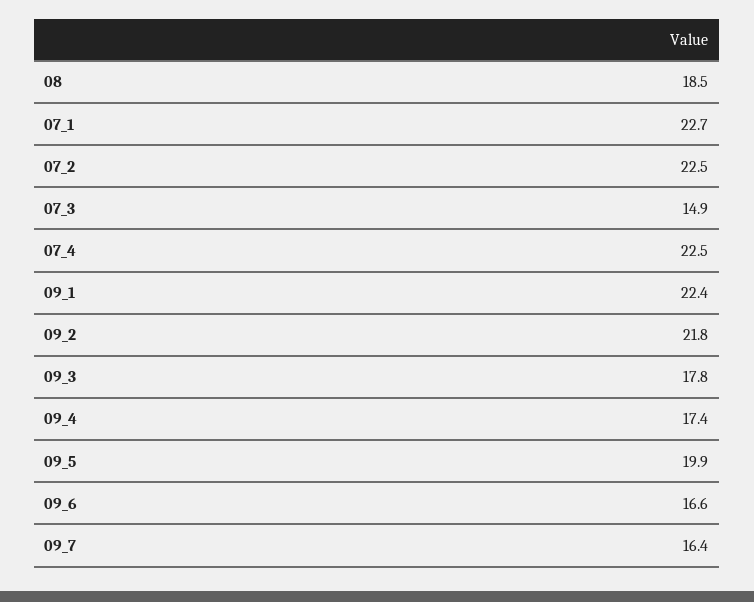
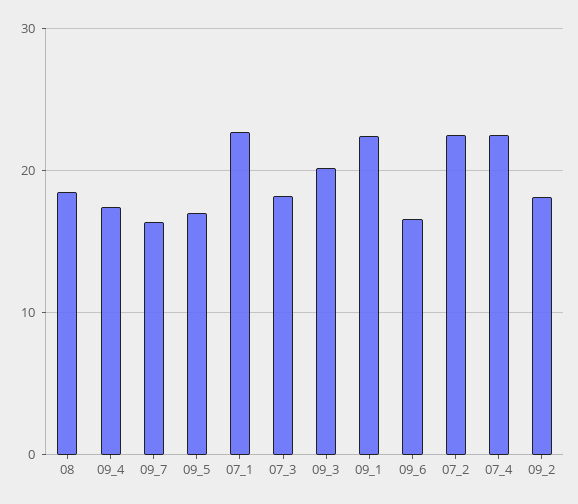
07_3: 14.9 -> 18
09_2: 21.8 -> 18
09_3: 17.8 -> 20
09_5: 19.9 -> 17

